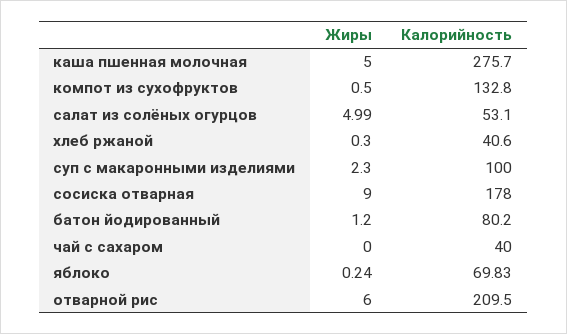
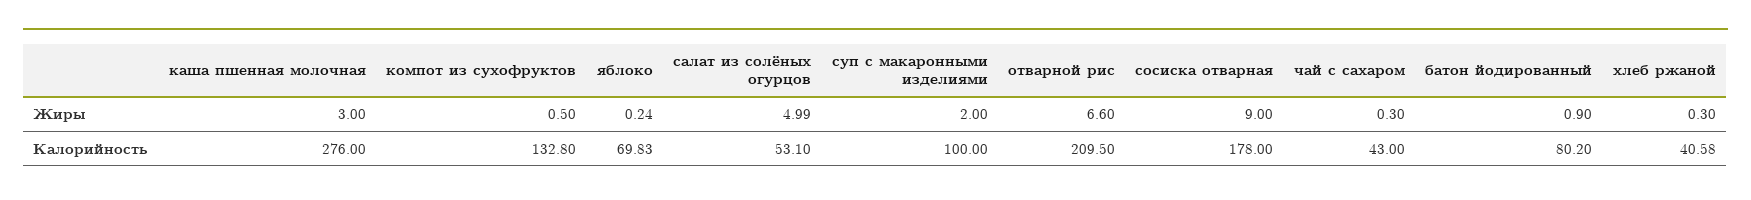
Жиры, каша пшенная молочная: 5 -> 3
Калорийность, каша пшенная молочная: 275.7 -> 276
Калорийность, хлеб ржаной: 40.6 -> 40.58
Жиры, суп с макаронными изделиями: 2.3 -> 2
Жиры, батон йодированный: 1.2 -> 0.9
Жиры, чай с сахаром: 0 -> 0.3
Калорийность, чай с сахаром: 40 -> 43
Жиры, отварной рис: 6 -> 6.6

